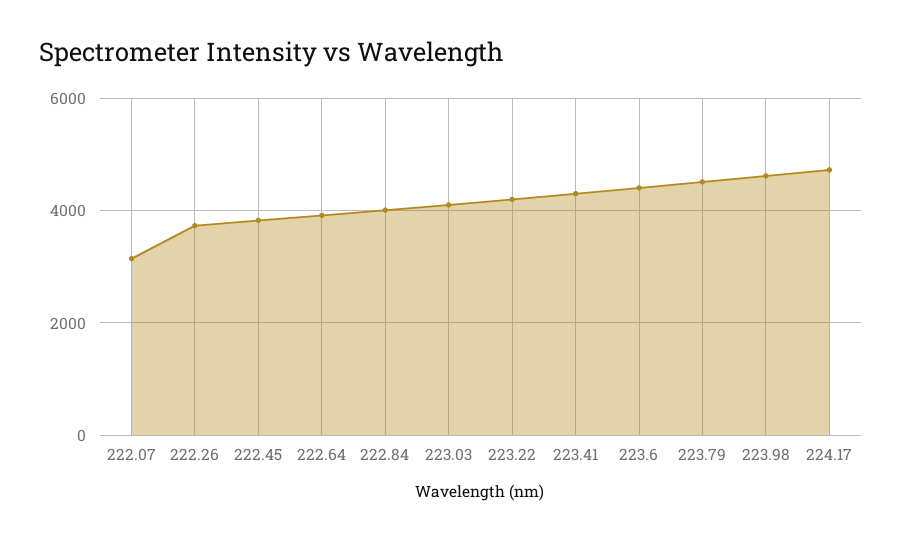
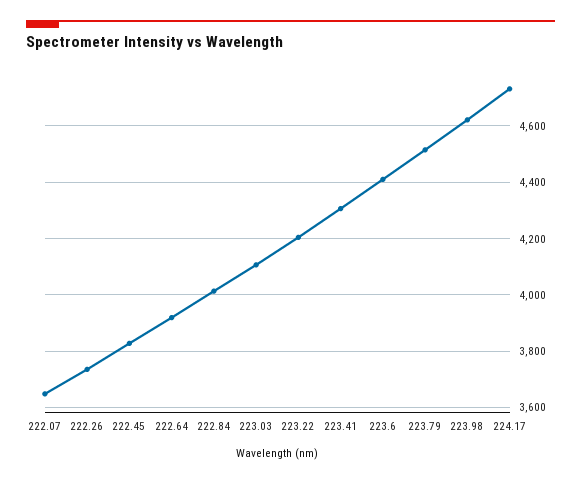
222.07: 3200 -> 3650

